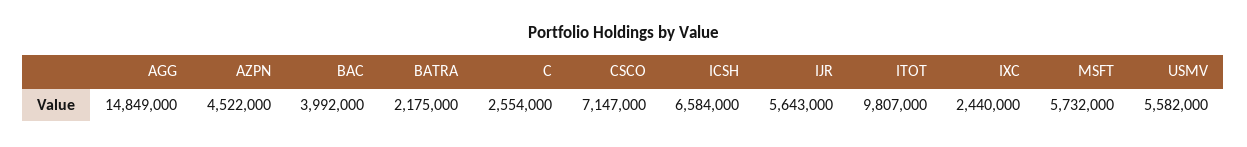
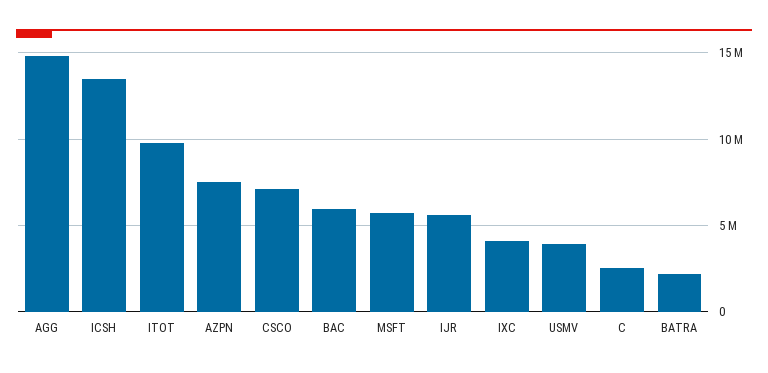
AZPN: 4522000 -> 7500000
BAC: 3992000 -> 6000000
ICSH: 6584000 -> 13500000
IXC: 2440000 -> 4000000
USMV: 5582000 -> 4000000

